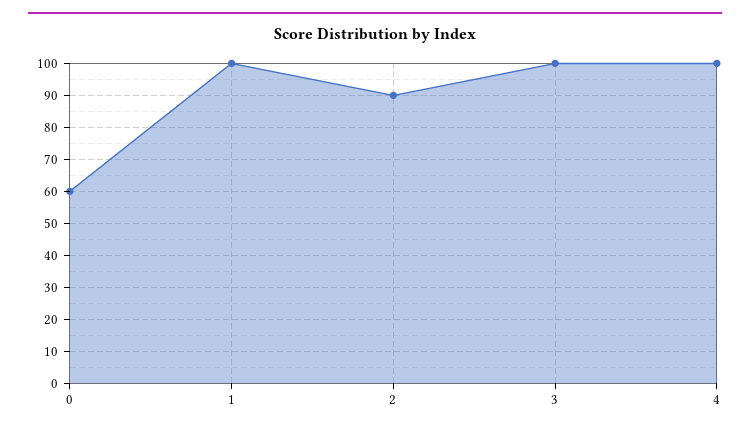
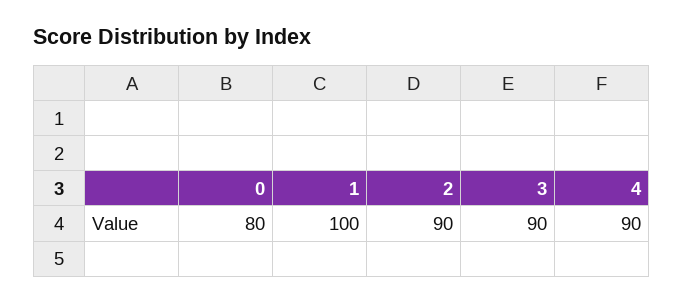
0: 60 -> 80
3: 100 -> 90
4: 100 -> 90

